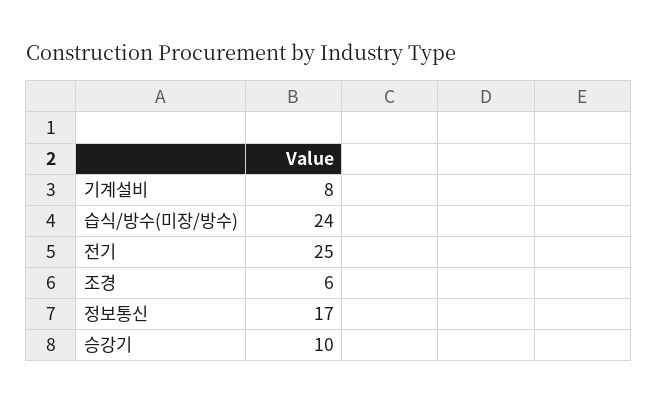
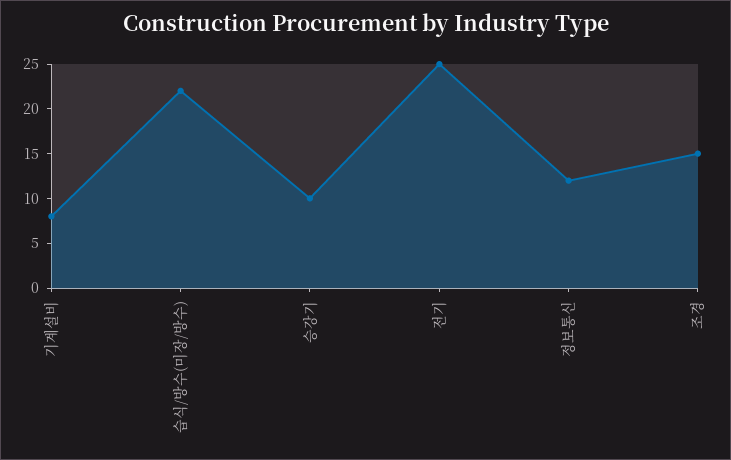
습식/방수(미장/방수): 24 -> 22
조경: 6 -> 15
정보통신: 17 -> 12

